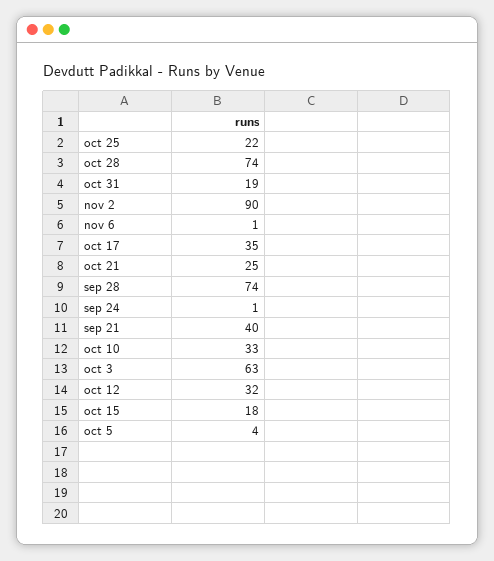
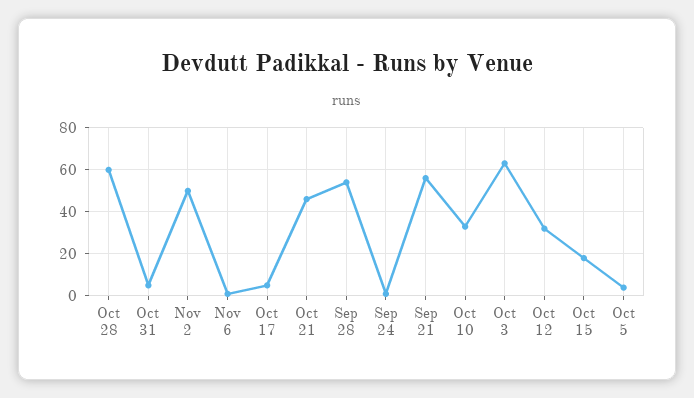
oct 25: 22 -> none
oct 28: 74 -> 60
oct 31: 19 -> 5
nov 2: 90 -> 50
oct 17: 35 -> 5
oct 21: 25 -> 45
sep 28: 74 -> 55
sep 21: 40 -> 55

